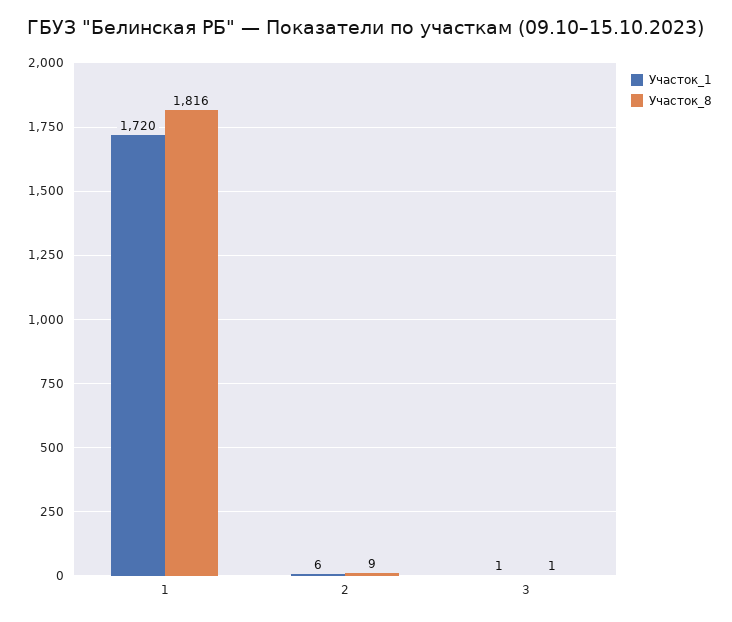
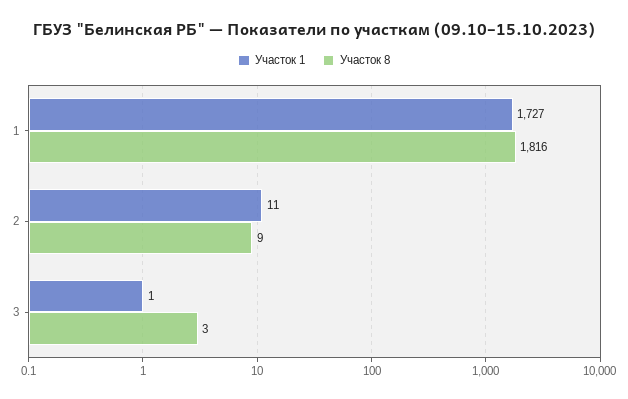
Участок_1, 1: 1720 -> 1727
Участок_1, 2: 6 -> 11
Участок_8, 3: 1 -> 3

